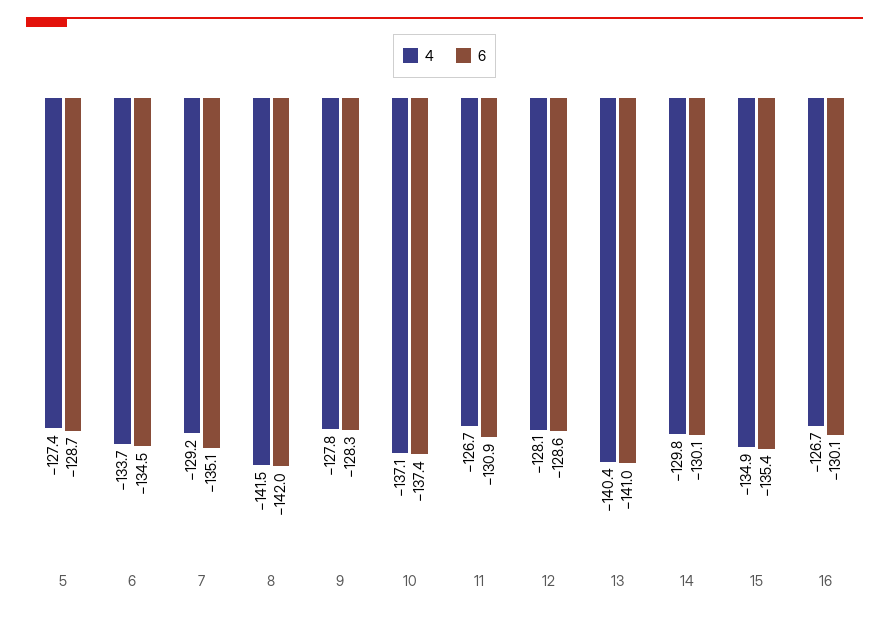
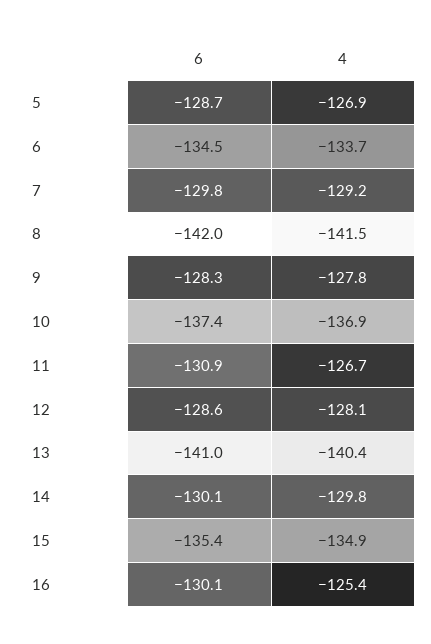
4, 5: -127.4 -> -126.9
6, 7: -135.1 -> -129.8
4, 10: -137.1 -> -136.9
4, 16: -126.7 -> -125.4

